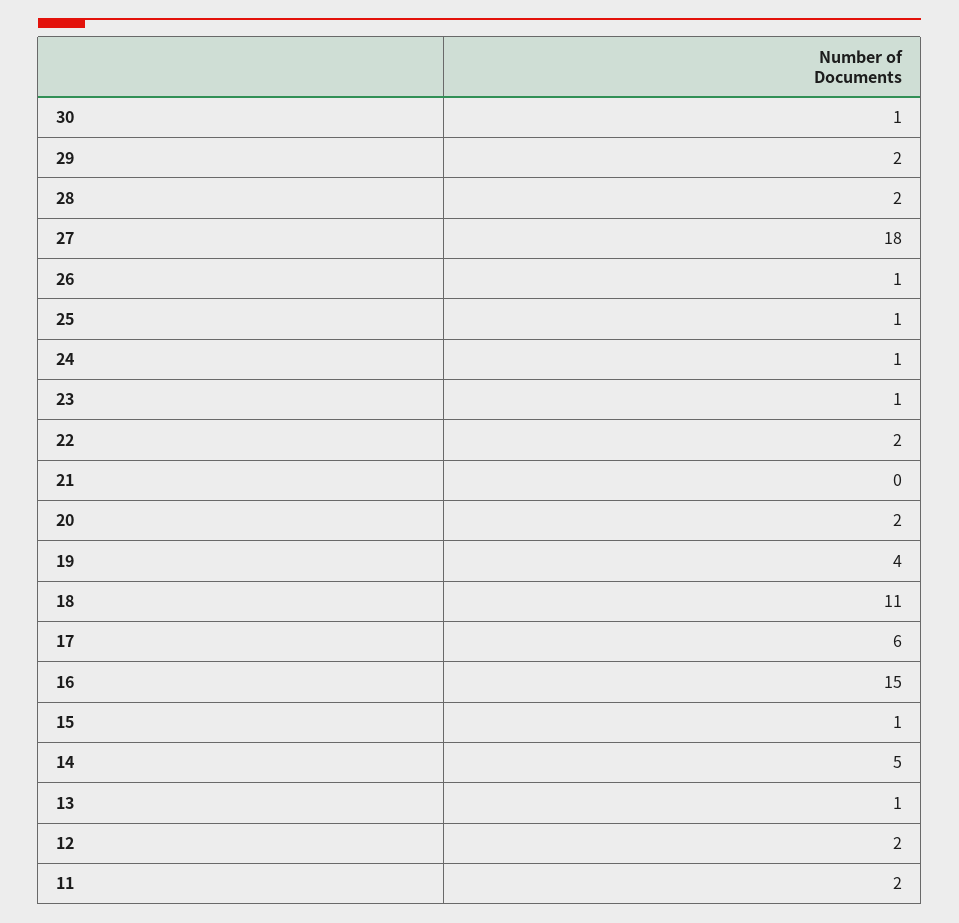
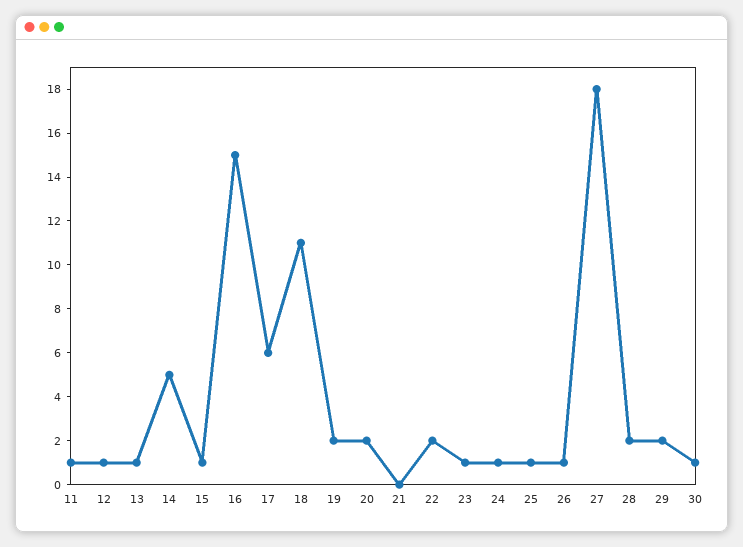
19: 4 -> 2
12: 2 -> 1
11: 2 -> 1

